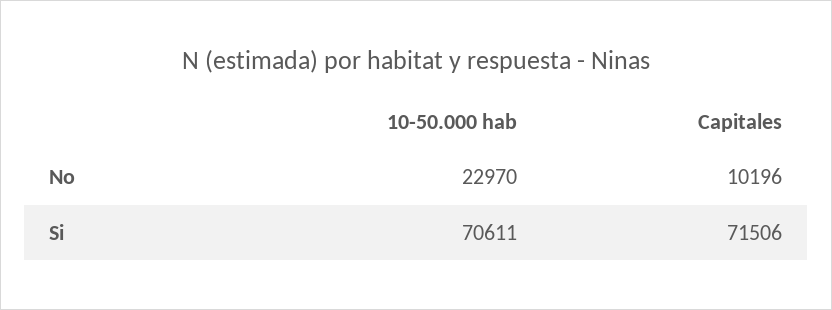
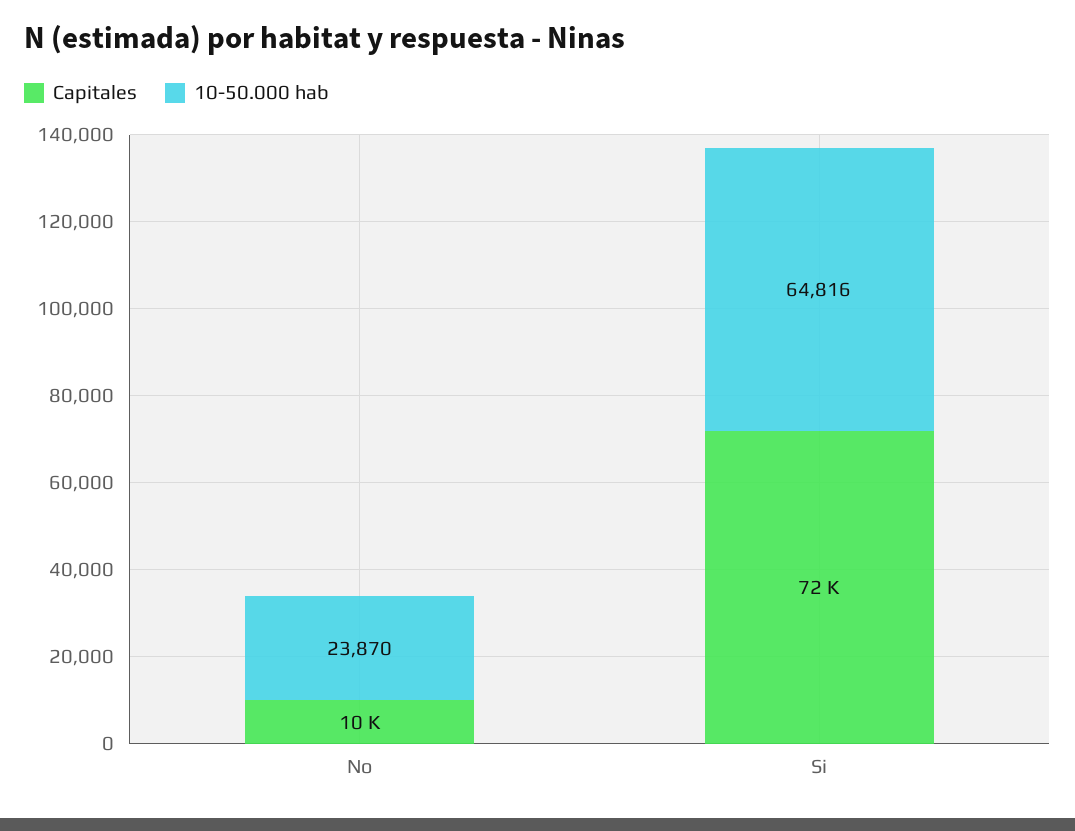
10-50.000 hab, No: 22970 -> 23870
10-50.000 hab, Si: 70611 -> 64816

